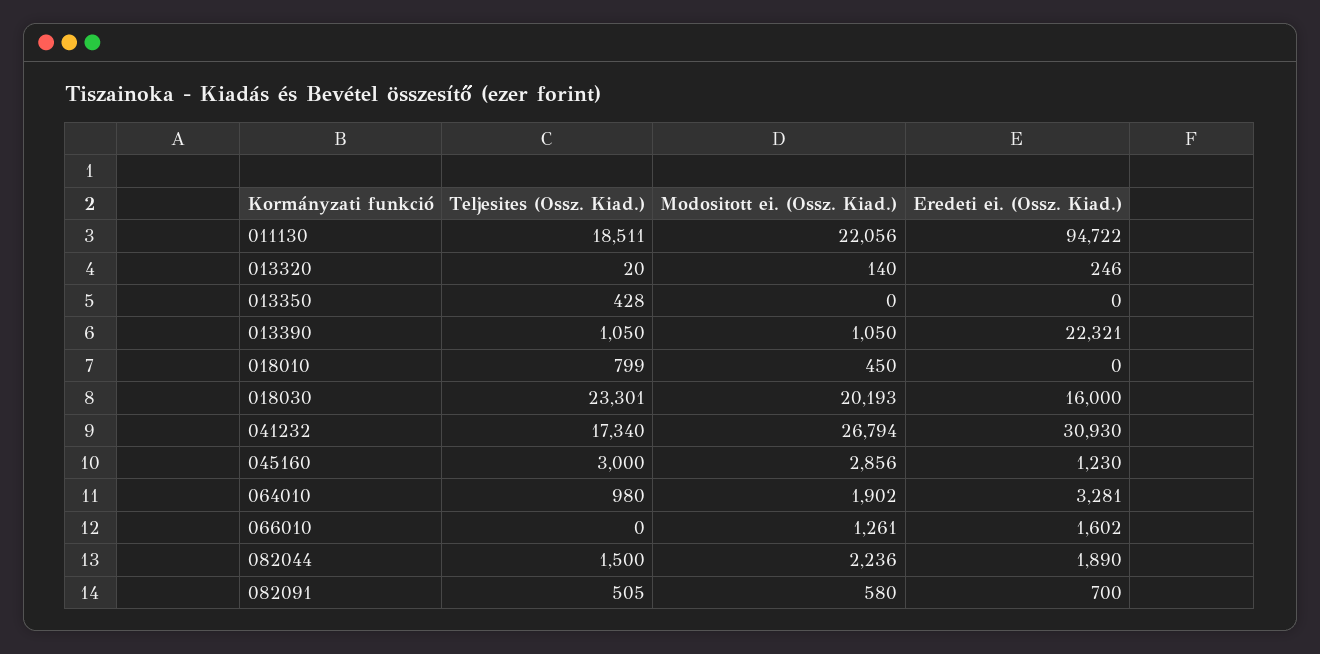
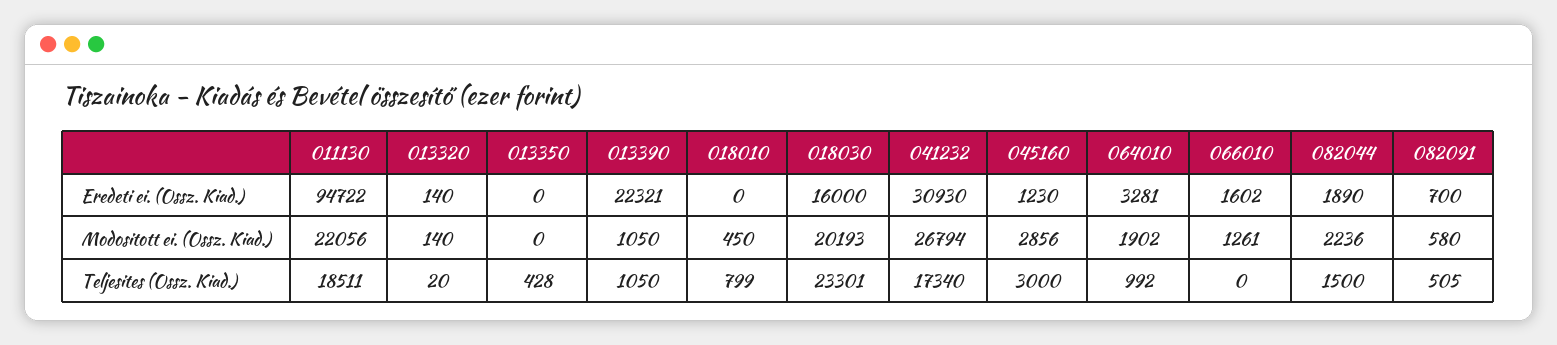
Eredeti ei. (Ossz. Kiad.), 013320: 246 -> 140
Teljesites (Ossz. Kiad.), 064010: 980 -> 992

